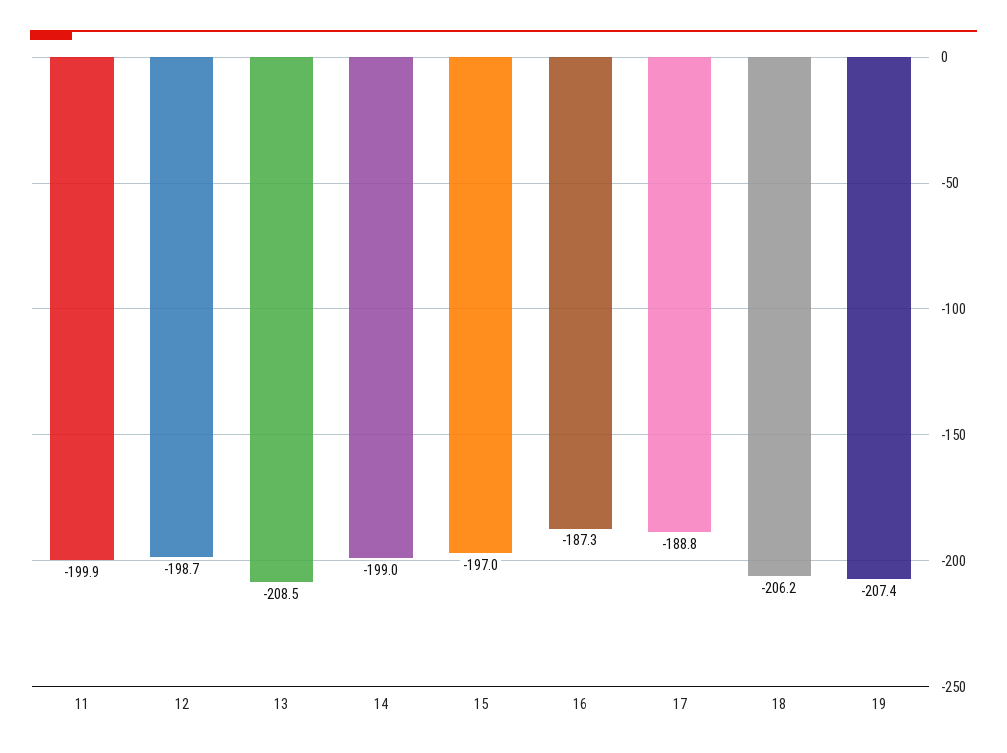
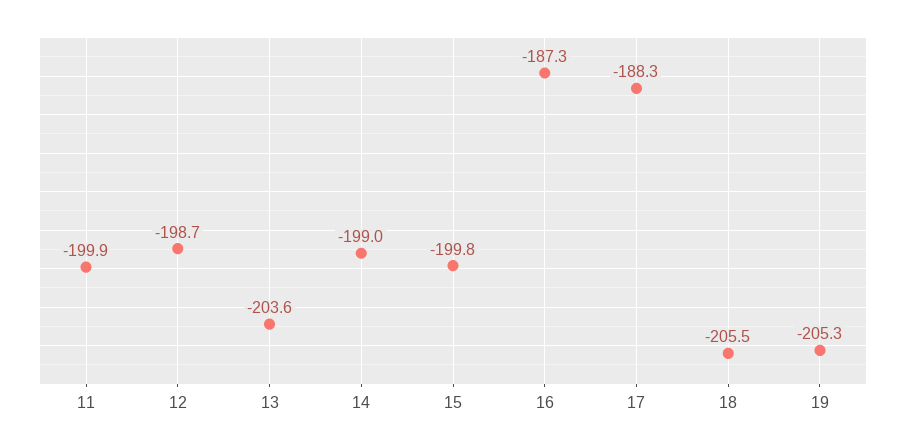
13: -208.5 -> -203.6
15: -197 -> -199.8
17: -188.8 -> -188.3
18: -206.2 -> -205.5
19: -207.4 -> -205.3

